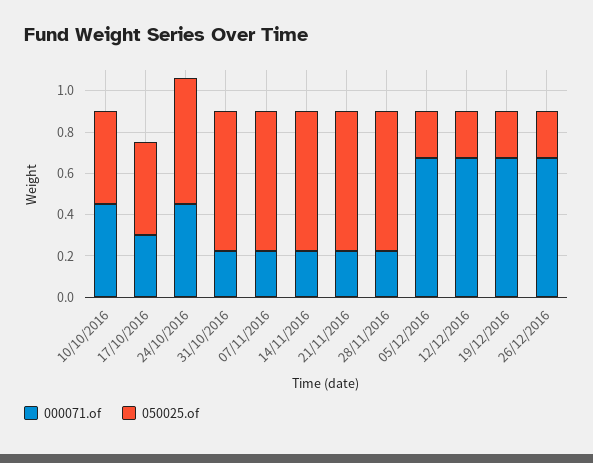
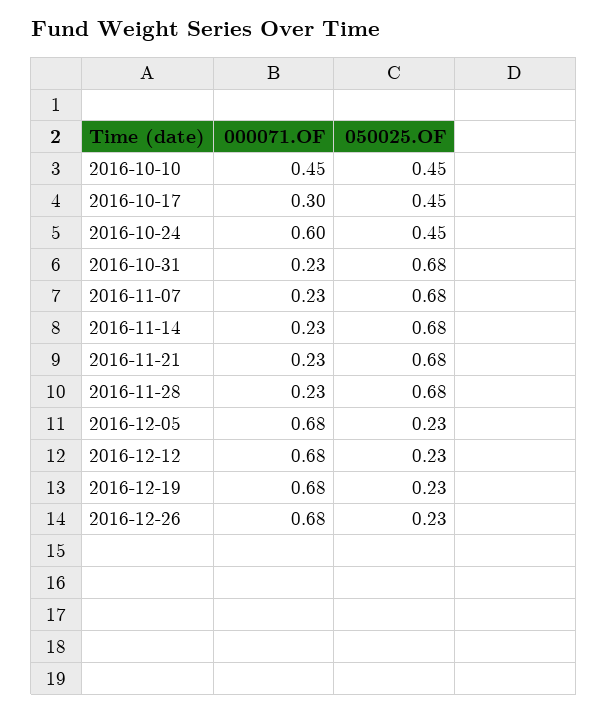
000071.of, 24/10/2016: 0.45 -> 0.6
050025.of, 24/10/2016: 0.6 -> 0.45

